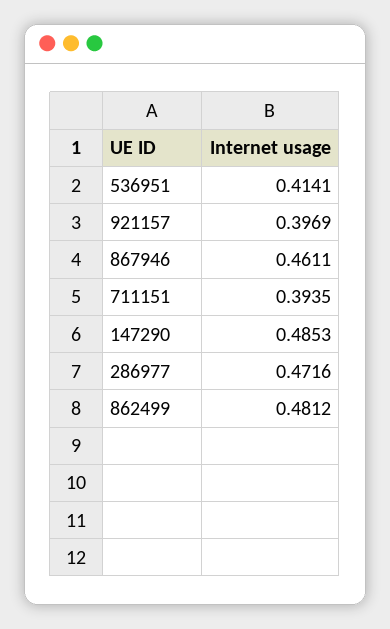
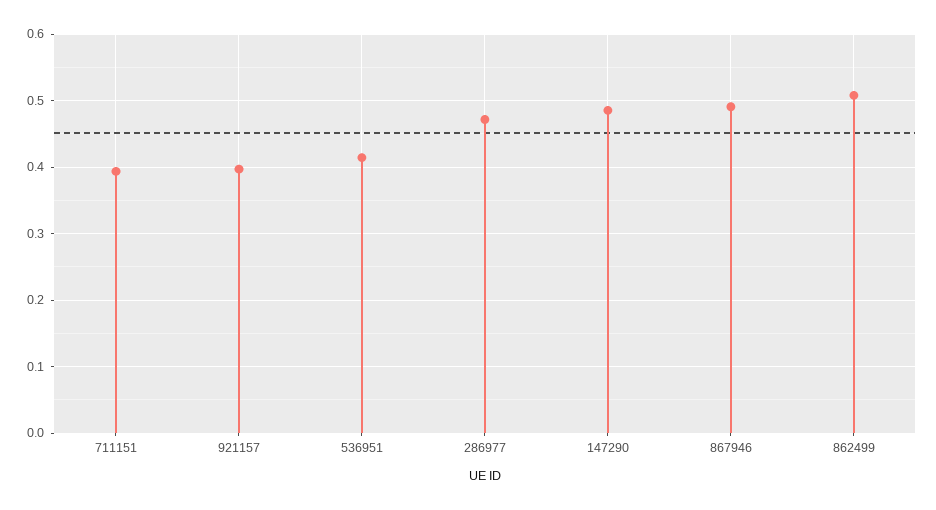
867946: 0.4611 -> 0.49
862499: 0.4812 -> 0.51

